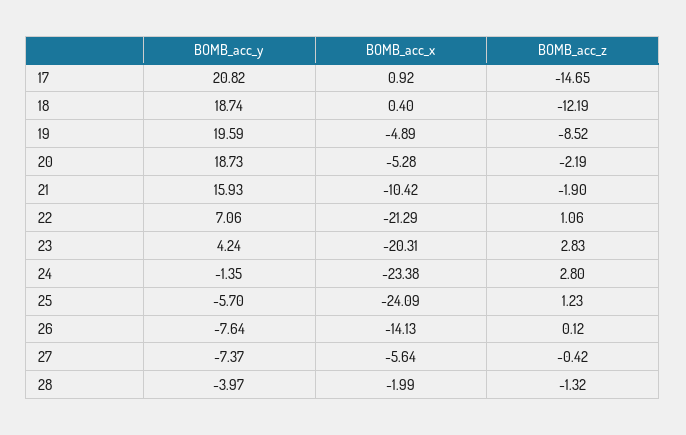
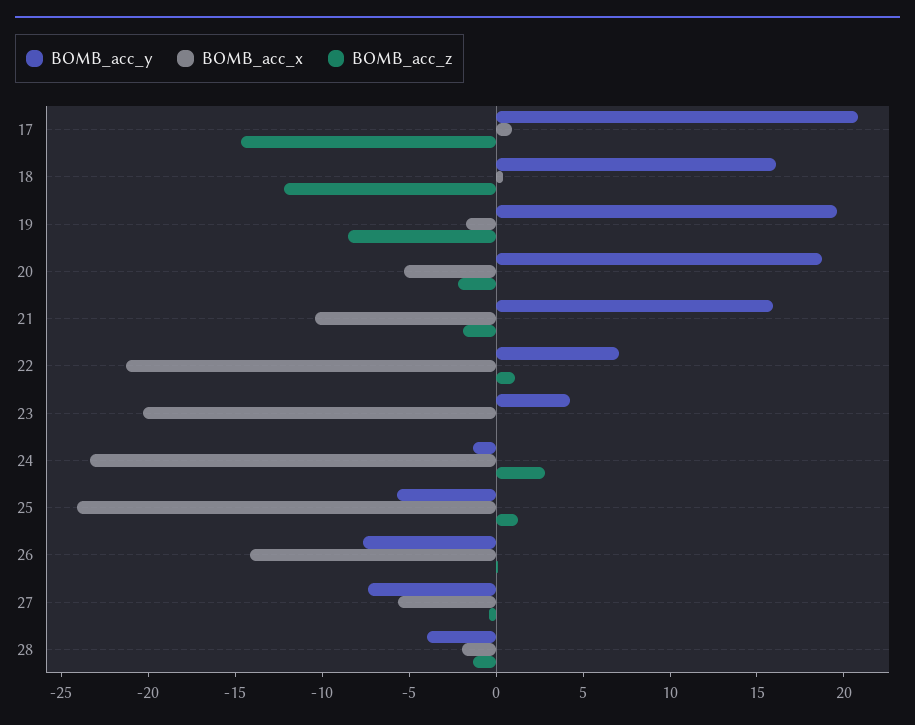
BOMB_acc_y, 18: 18.74 -> 16
BOMB_acc_x, 19: -4.89 -> -2
BOMB_acc_z, 23: 2.83 -> 0

